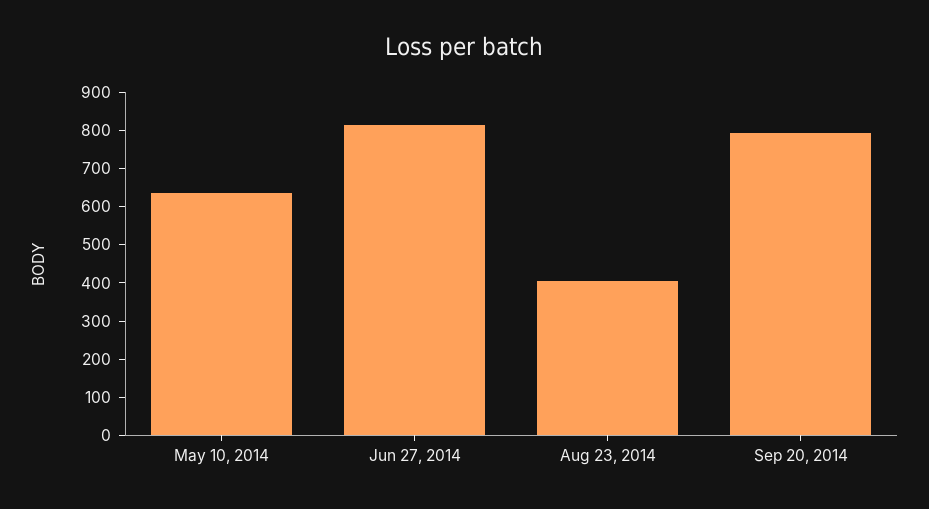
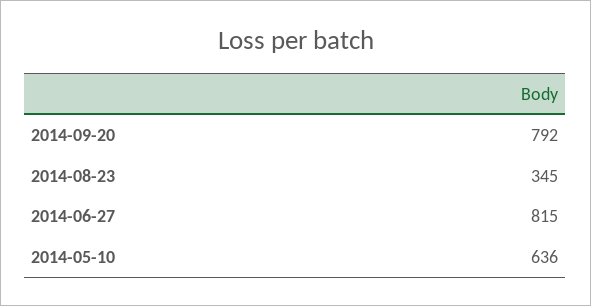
Aug 23, 2014: 400 -> 345

